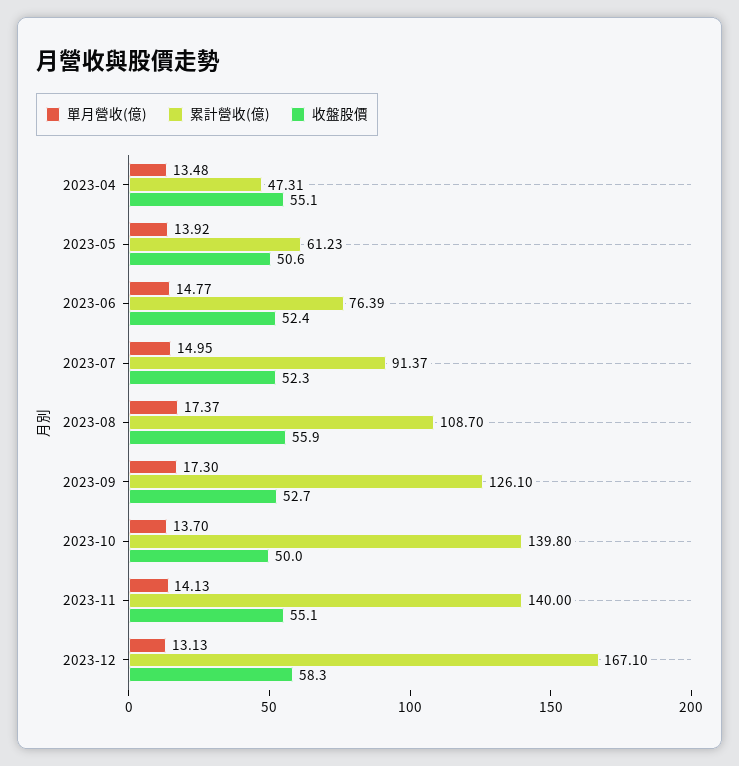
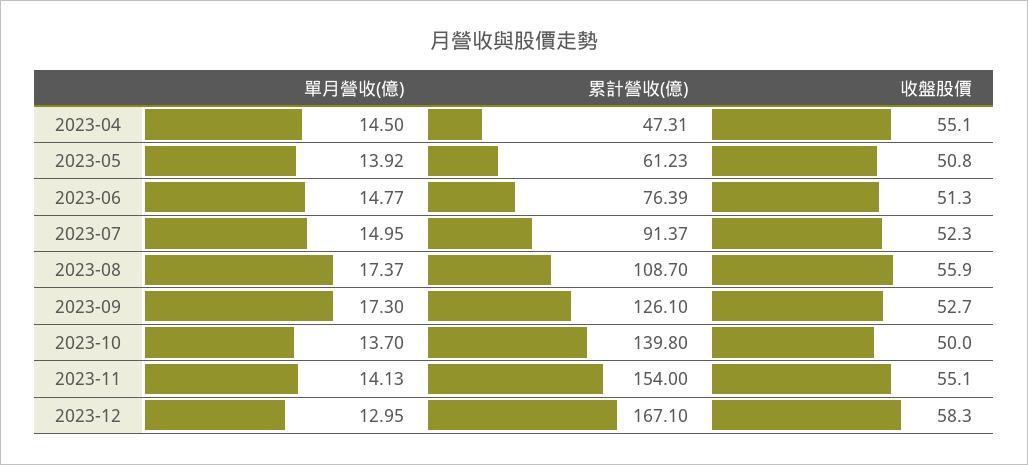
單月營收(億), 2023-04: 13.48 -> 14.5
收盤股價, 2023-05: 50.6 -> 50.8
收盤股價, 2023-06: 52.4 -> 51.3
累計營收(億), 2023-11: 140 -> 154
單月營收(億), 2023-12: 13.13 -> 12.95

